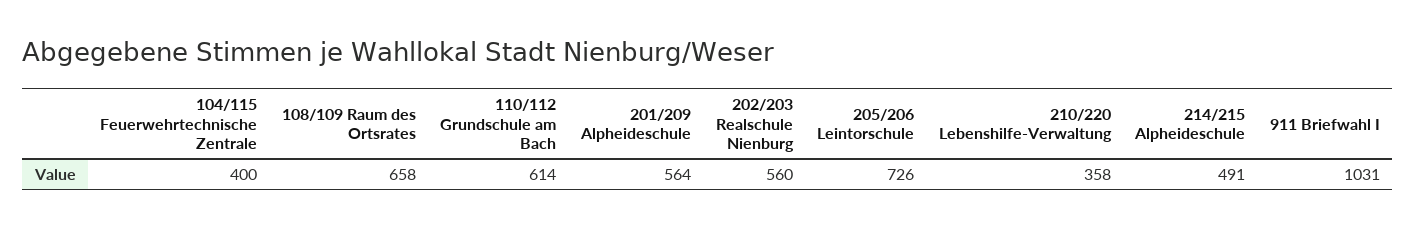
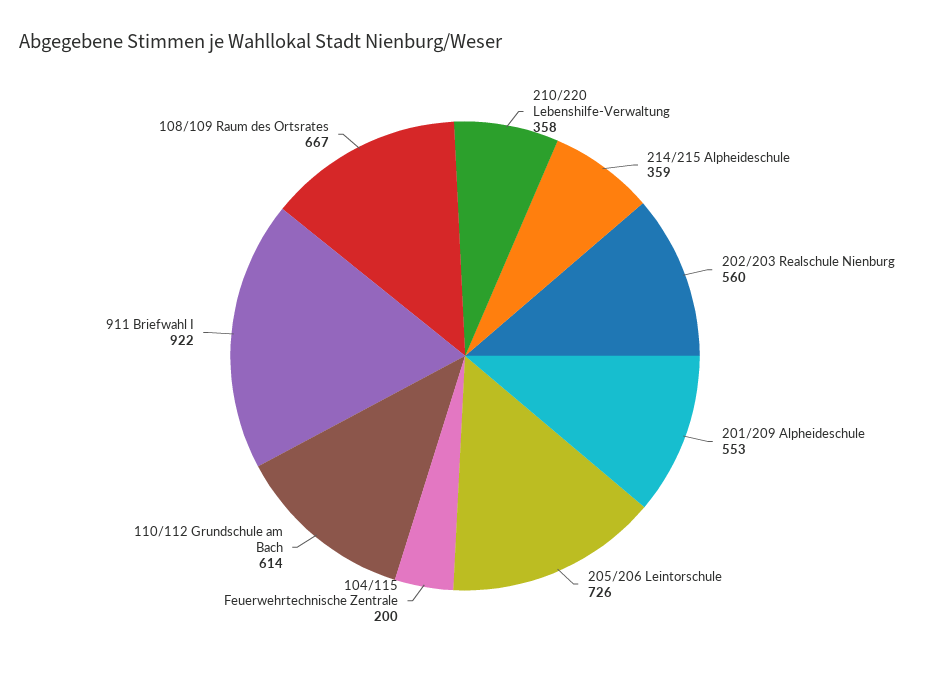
104/115 Feuerwehrtechnische Zentrale: 400 -> 200
108/109 Raum des Ortsrates: 658 -> 667
201/209 Alpheideschule: 564 -> 553
214/215 Alpheideschule: 491 -> 359
911 Briefwahl I: 1031 -> 922

